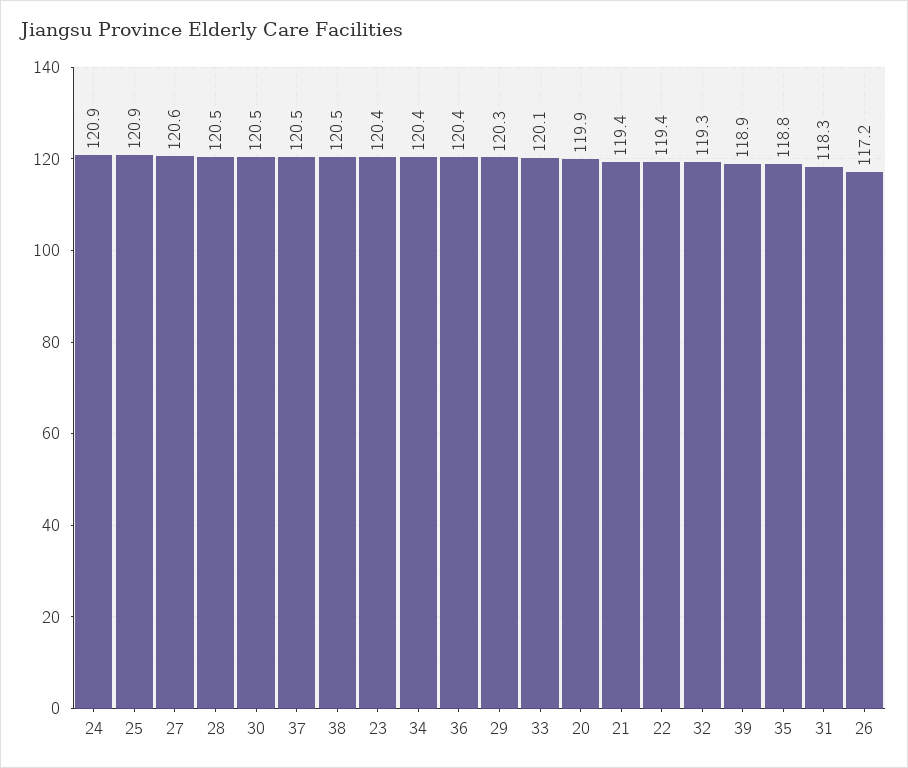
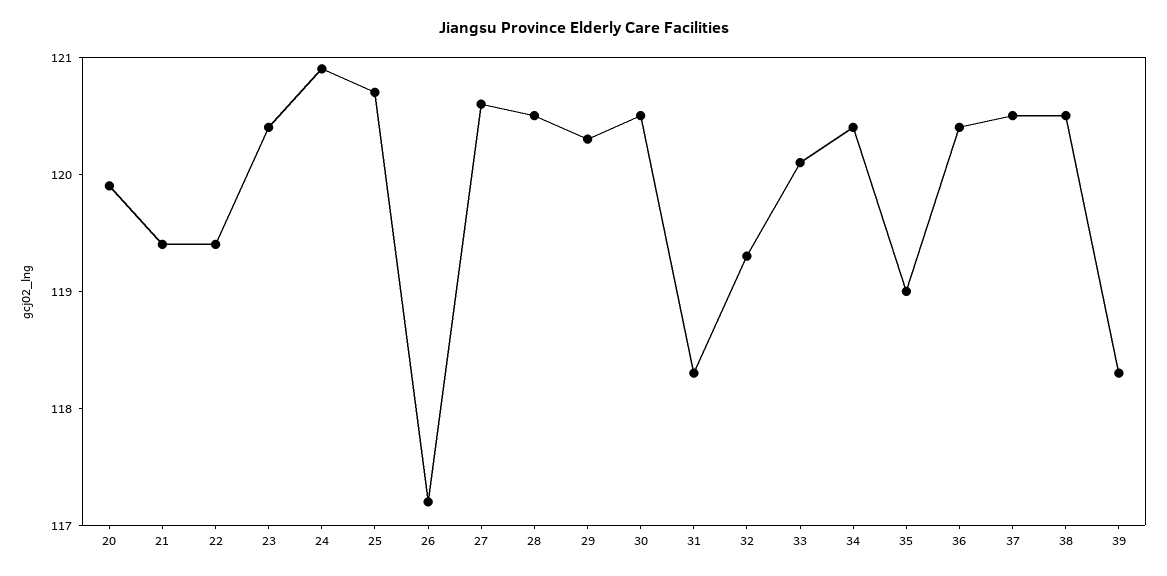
25: 120.9 -> 120.7
39: 118.9 -> 118.3
35: 118.8 -> 119

